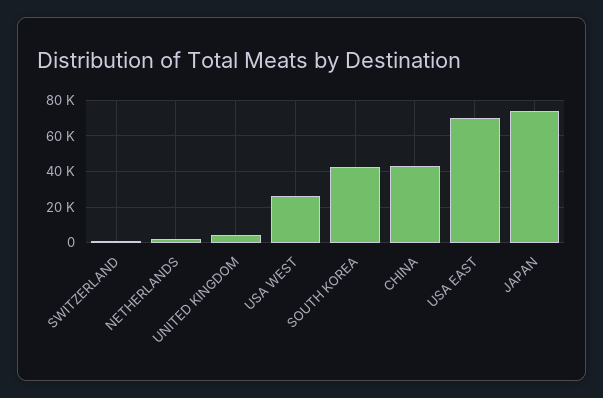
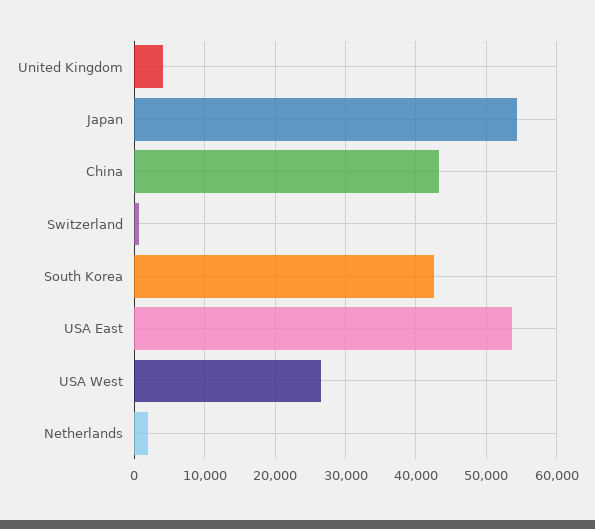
USA EAST: 70000 -> 54000
JAPAN: 75000 -> 54000

